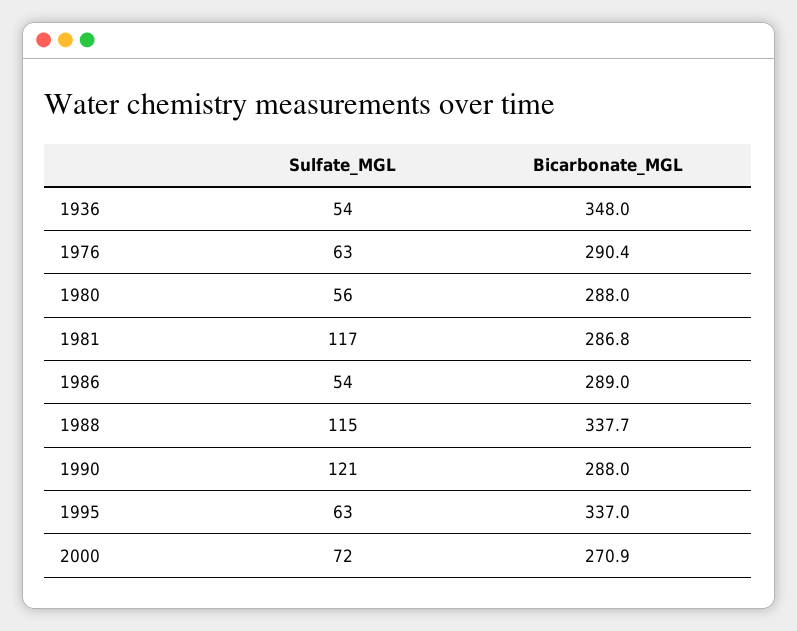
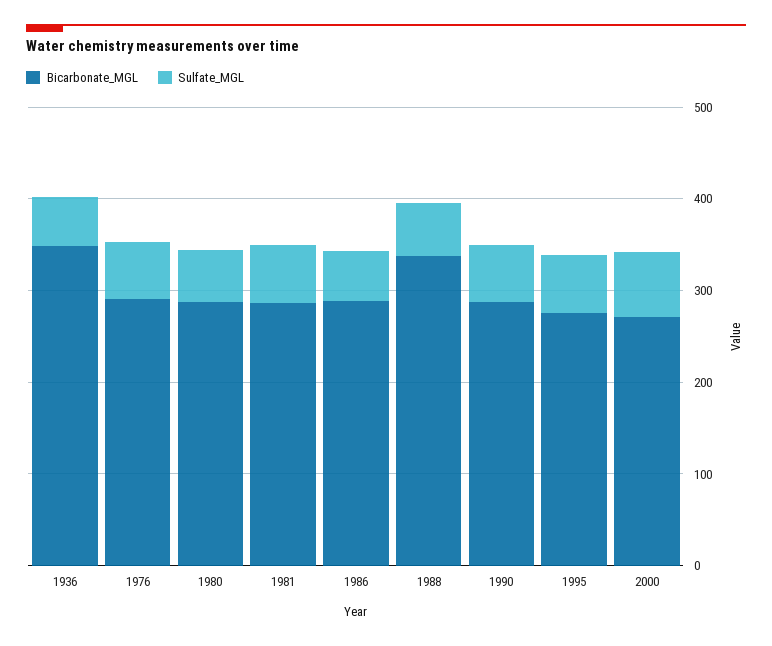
Sulfate_MGL, 1981: 117 -> 60
Sulfate_MGL, 1988: 115 -> 60
Sulfate_MGL, 1990: 121 -> 60
Bicarbonate_MGL, 1995: 337 -> 280

